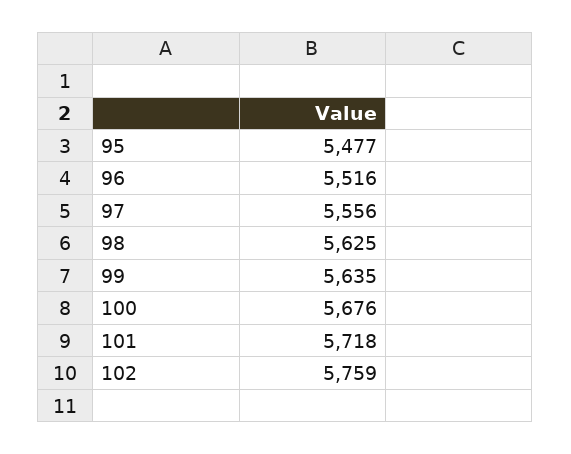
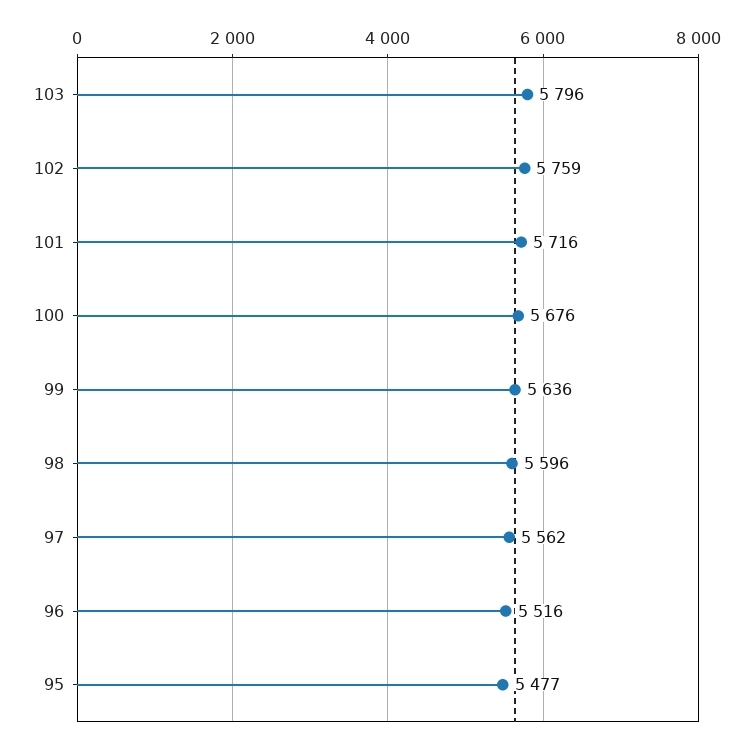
97: 5556 -> 5562
98: 5625 -> 5596
99: 5635 -> 5636
101: 5718 -> 5716
103: none -> 5796

